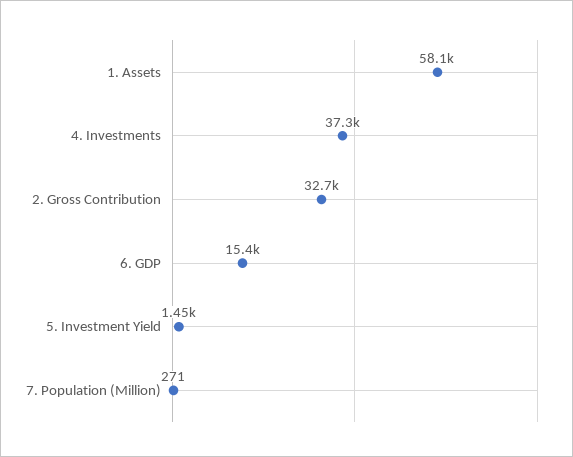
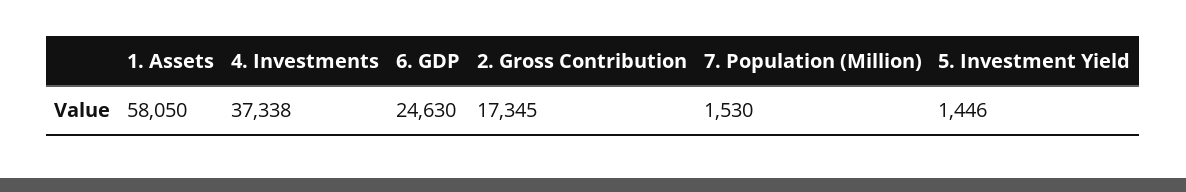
2. Gross Contribution: 32700 -> 17345
6. GDP: 15400 -> 24630
7. Population (Million): 271 -> 1530

